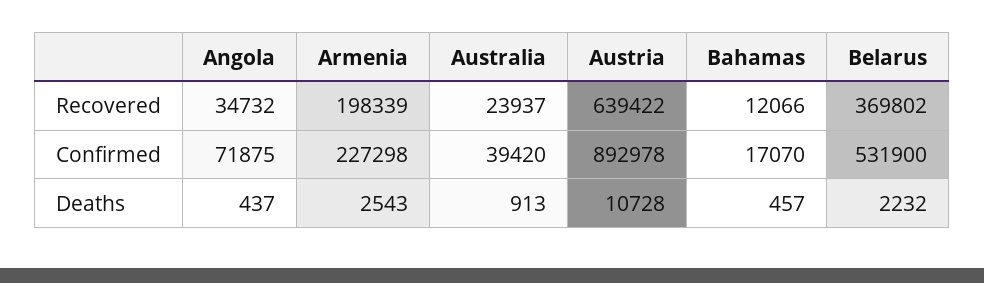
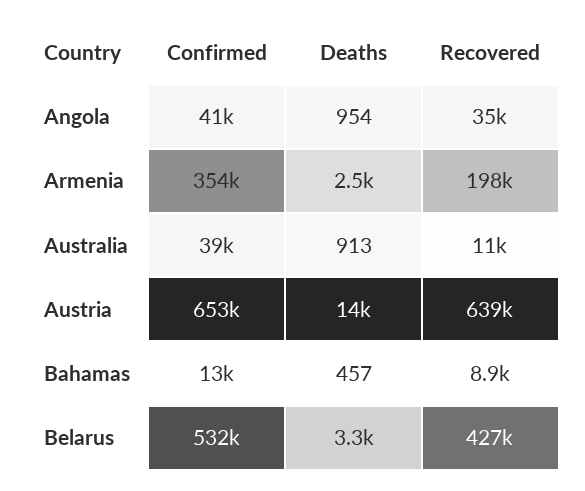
Australia, Recovered: 23937 -> 11000
Bahamas, Recovered: 12066 -> 8900
Belarus, Recovered: 369802 -> 427000
Angola, Confirmed: 71875 -> 41000
Armenia, Confirmed: 227298 -> 354000
Austria, Confirmed: 892978 -> 653000
Bahamas, Confirmed: 17070 -> 13000
Angola, Deaths: 437 -> 954
Austria, Deaths: 10728 -> 14000
Belarus, Deaths: 2232 -> 3300

